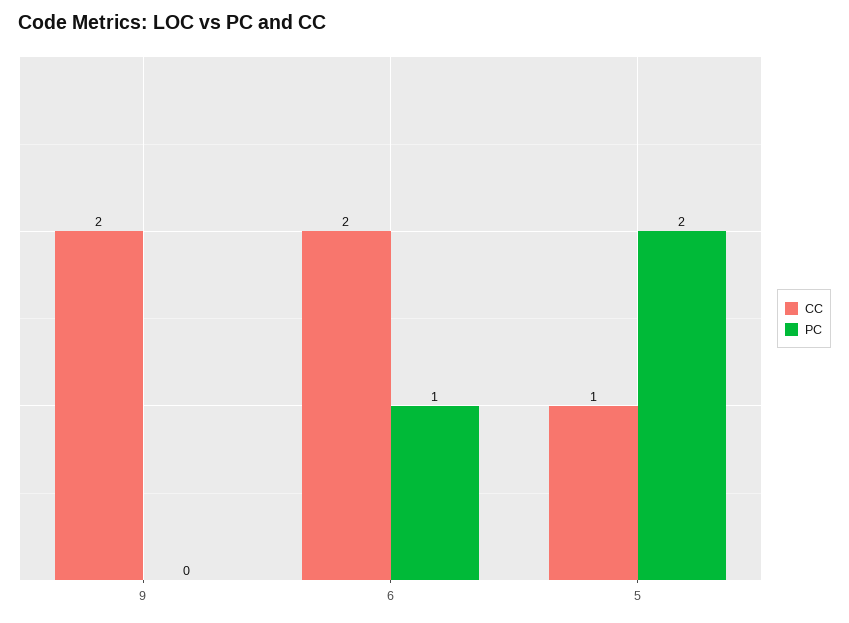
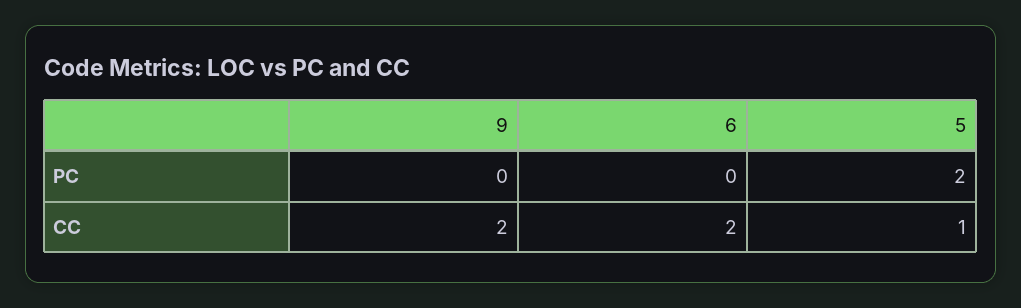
PC, 6: 1 -> 0

